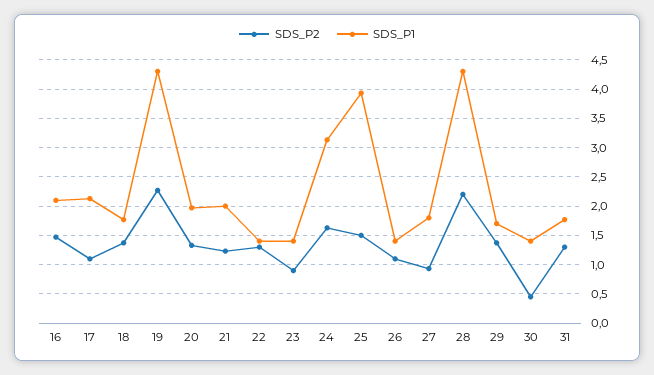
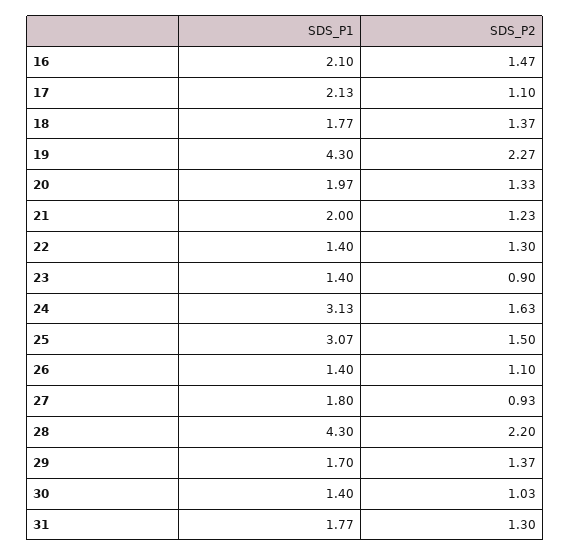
SDS_P1, 25: 4 -> 3.07
SDS_P2, 30: 0.5 -> 1.03

